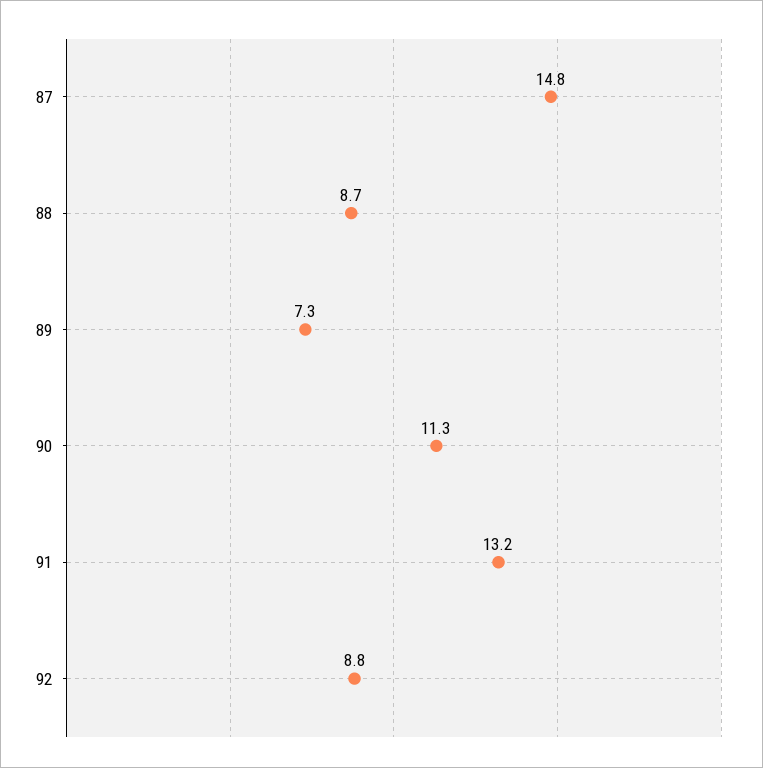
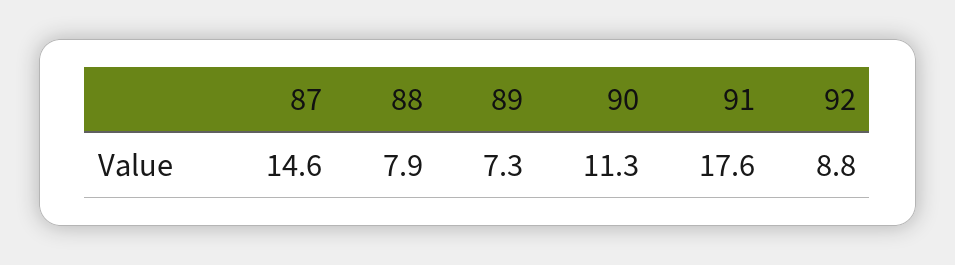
87: 14.8 -> 14.6
88: 8.7 -> 7.9
91: 13.2 -> 17.6

